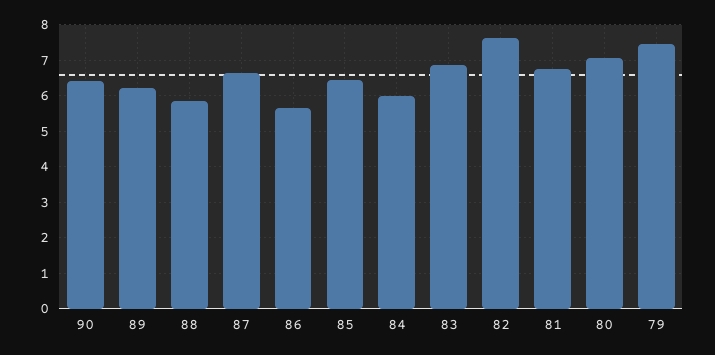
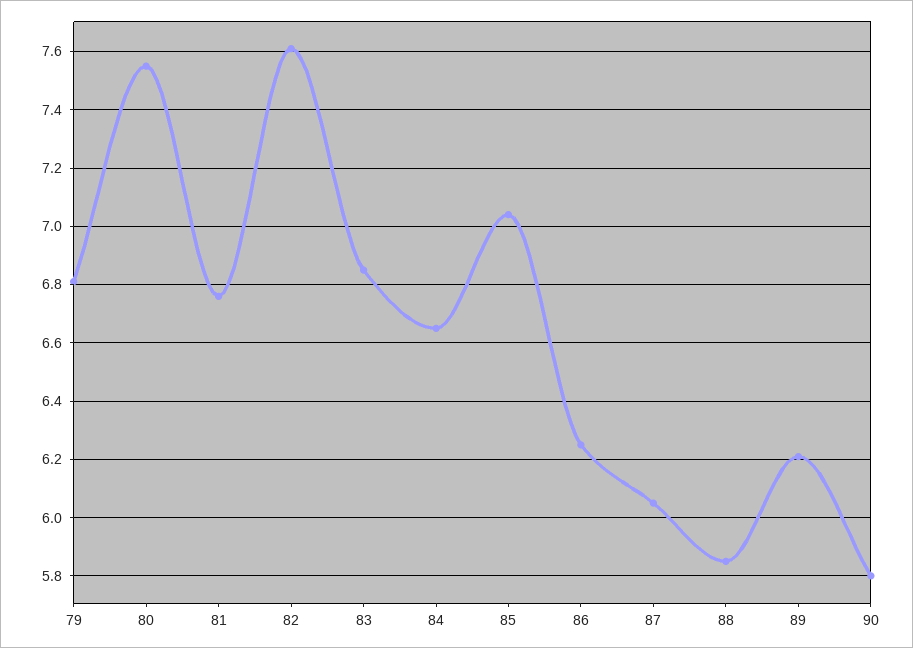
90: 6.4 -> 5.8
87: 6.6 -> 6.05
86: 5.6 -> 6.25
85: 6.4 -> 7.05
84: 6 -> 6.65
80: 7 -> 7.55
79: 7.4 -> 6.8

